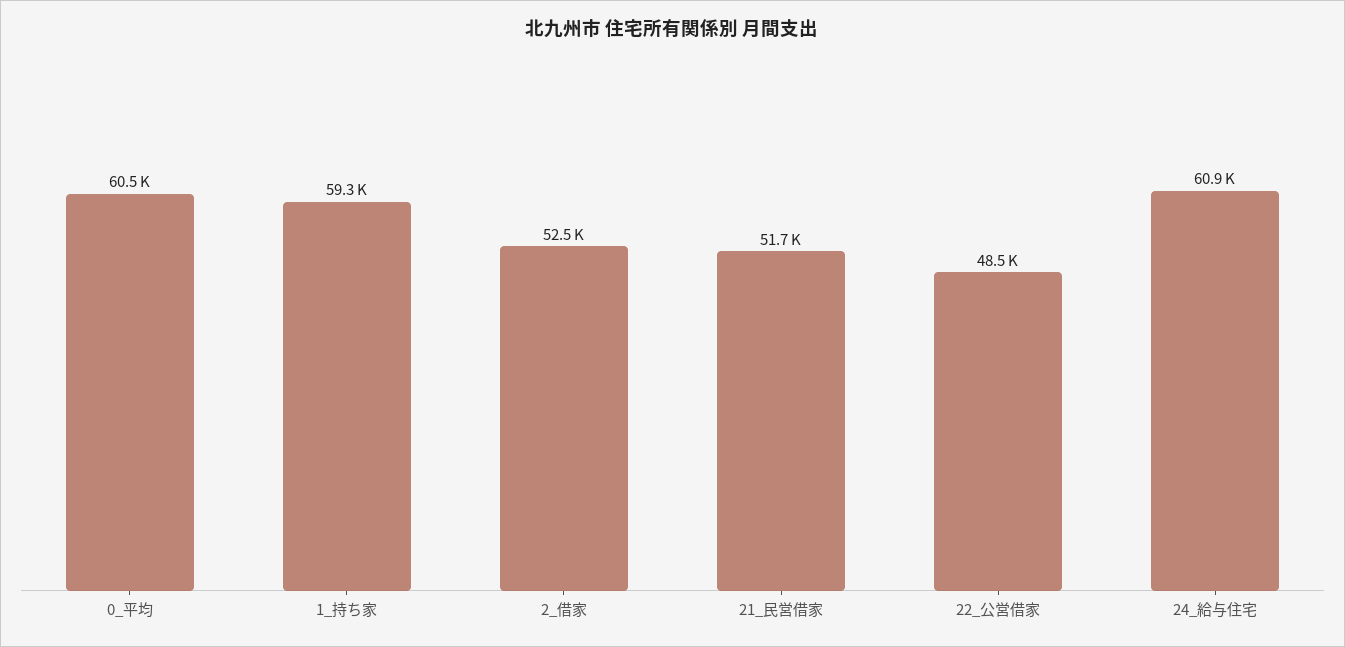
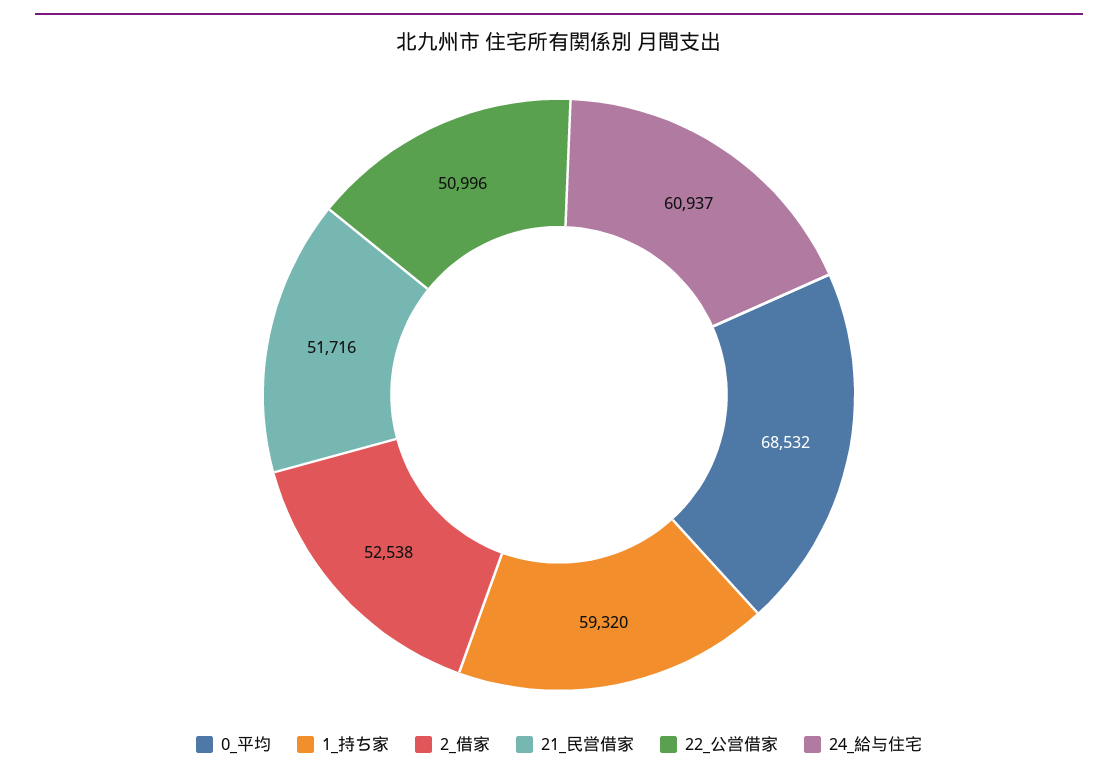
0_平均: 60500 -> 68532
22_公営借家: 48500 -> 50996

